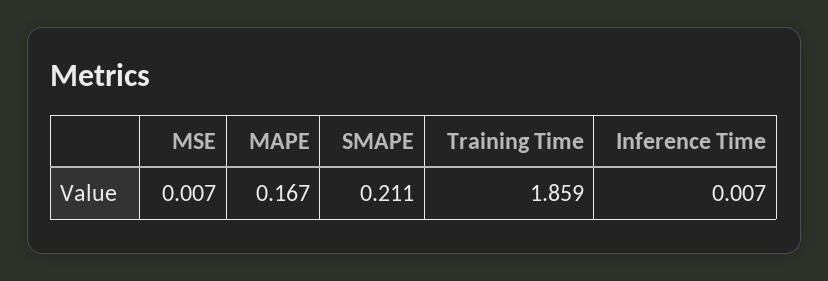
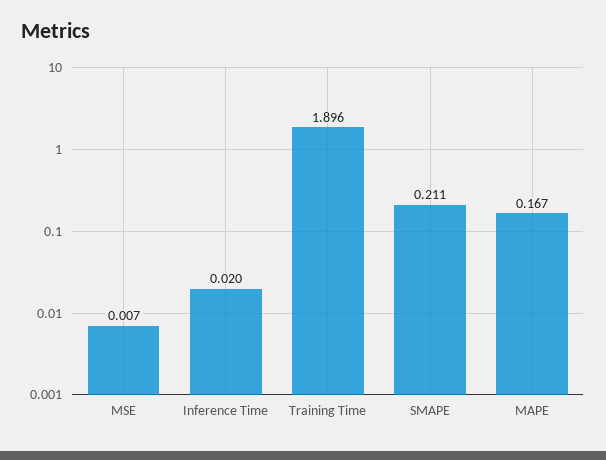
Training Time: 1.859 -> 1.896
Inference Time: 0.007 -> 0.02

